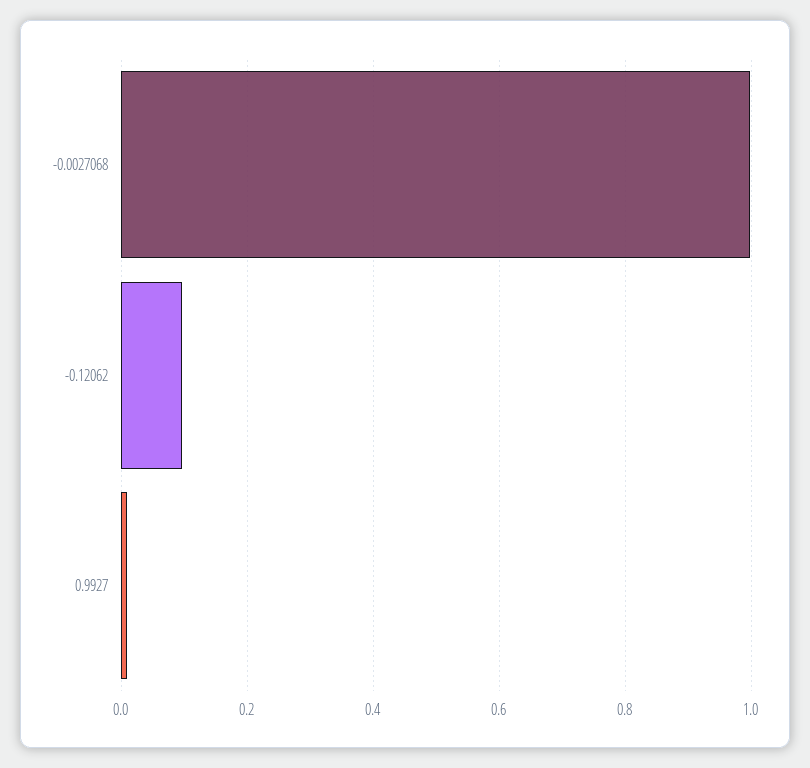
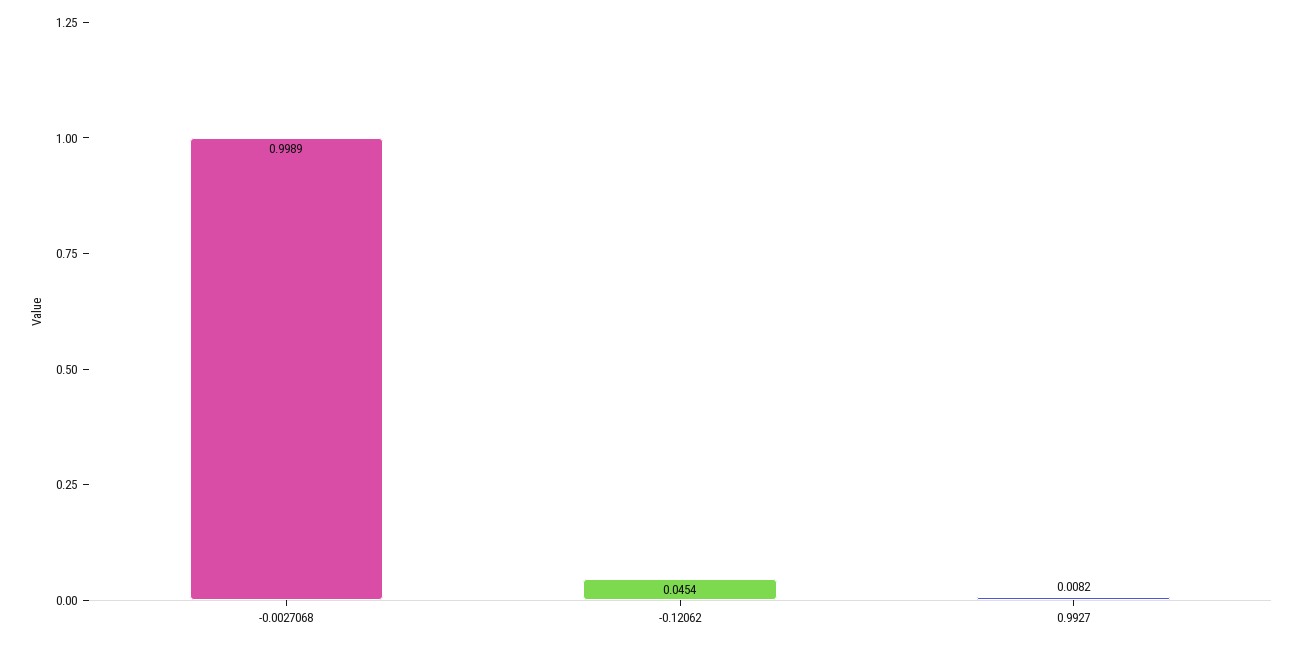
-0.12062: 0.1 -> 0.0454

